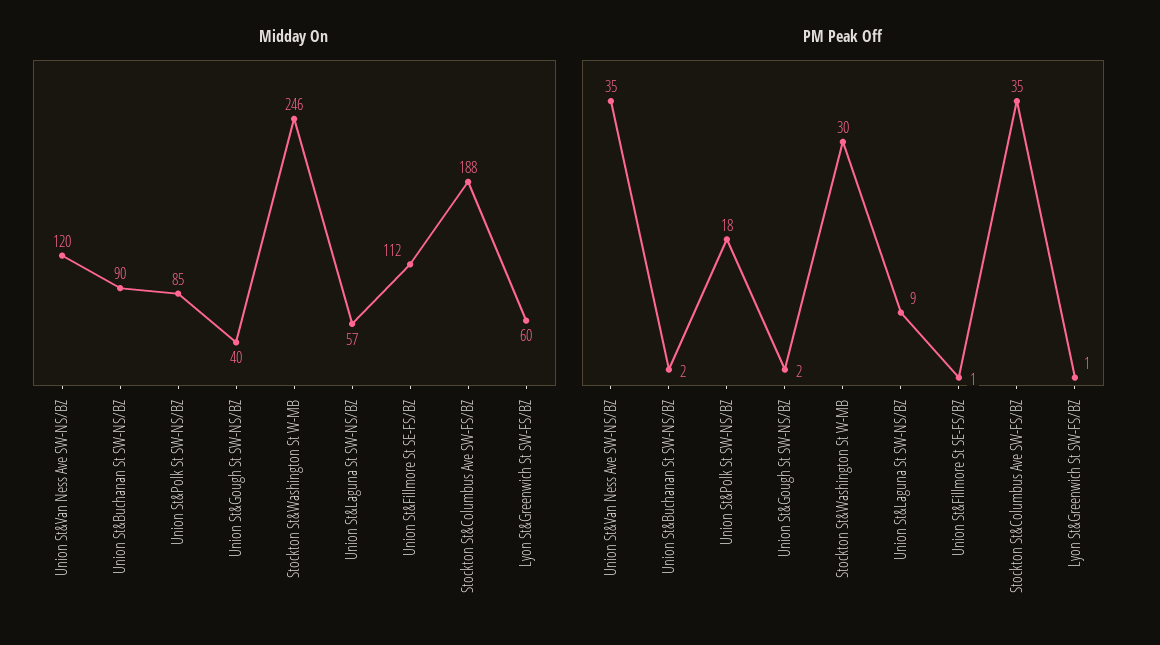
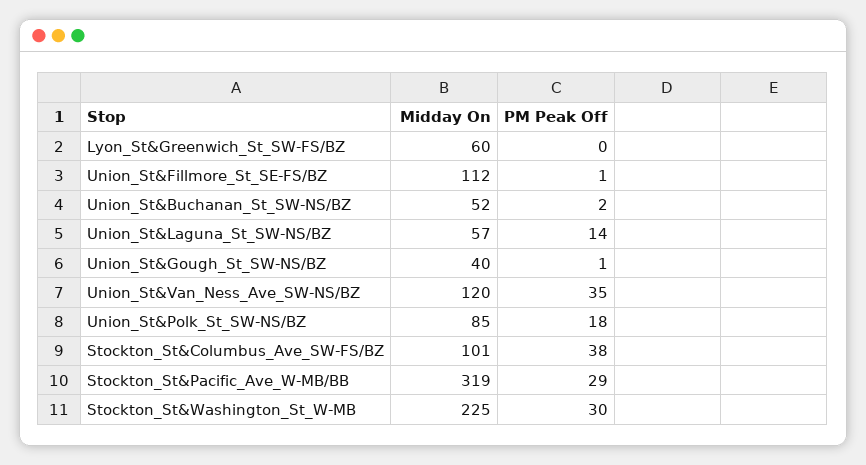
Midday On, Union St&Buchanan St SW-NS/BZ: 90 -> 52
Midday On, Stockton St&Washington St W-MB: 246 -> 225
Midday On, Stockton St&Columbus Ave SW-FS/BZ: 188 -> 101
PM Peak Off, Union St&Gough St SW-NS/BZ: 2 -> 1
PM Peak Off, Union St&Laguna St SW-NS/BZ: 9 -> 14
PM Peak Off, Stockton St&Columbus Ave SW-FS/BZ: 35 -> 38
PM Peak Off, Lyon St&Greenwich St SW-FS/BZ: 1 -> 0
Midday On, Stockton_St&Pacific_Ave_W-MB/BB: none -> 319
PM Peak Off, Stockton_St&Pacific_Ave_W-MB/BB: none -> 29

